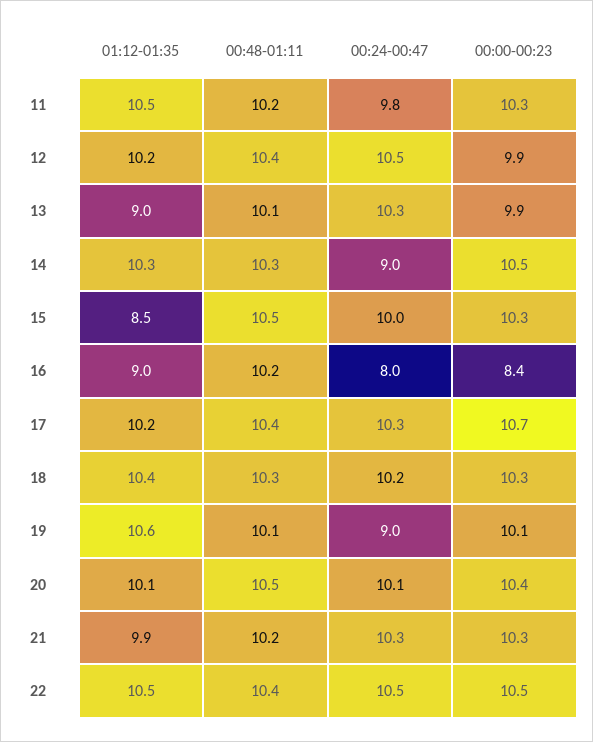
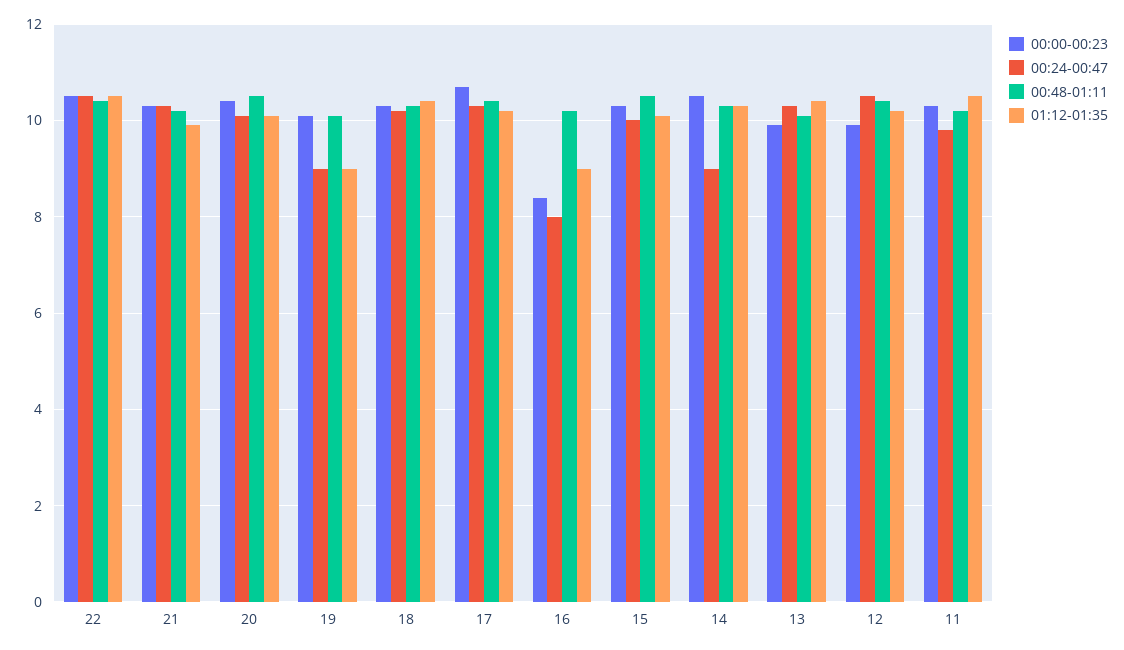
01:12-01:35, 13: 9 -> 10.5
01:12-01:35, 15: 8.5 -> 10
01:12-01:35, 19: 10.6 -> 9

